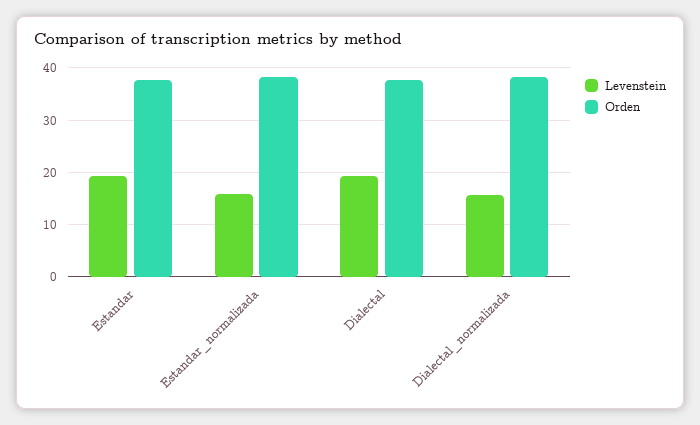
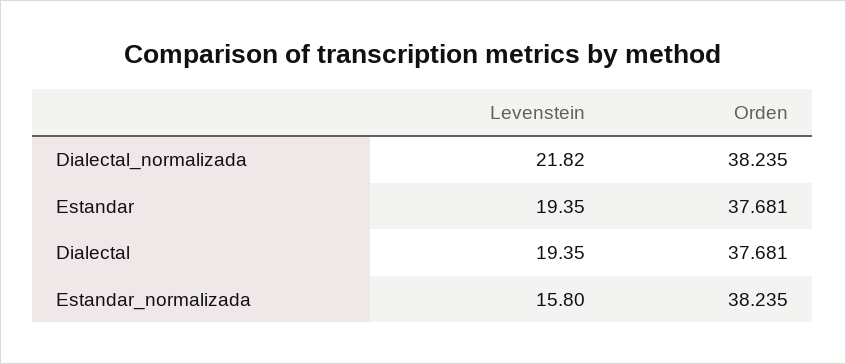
Levenstein, Dialectal_normalizada: 16 -> 21.82

